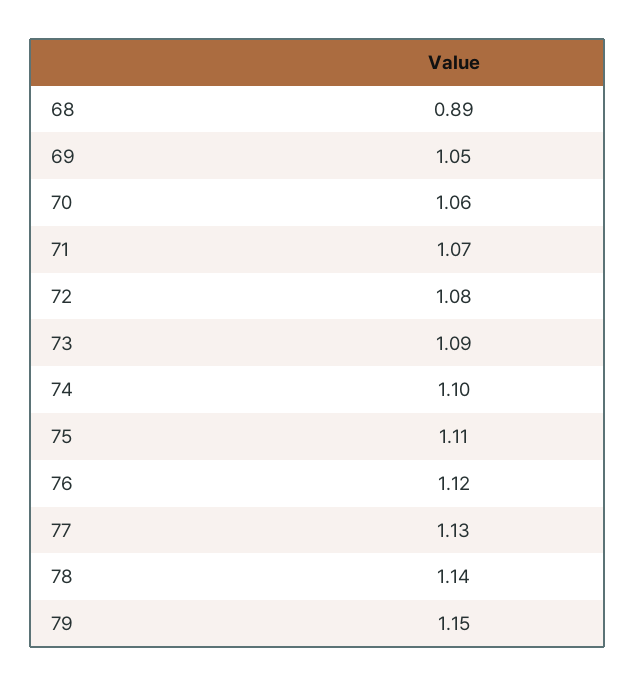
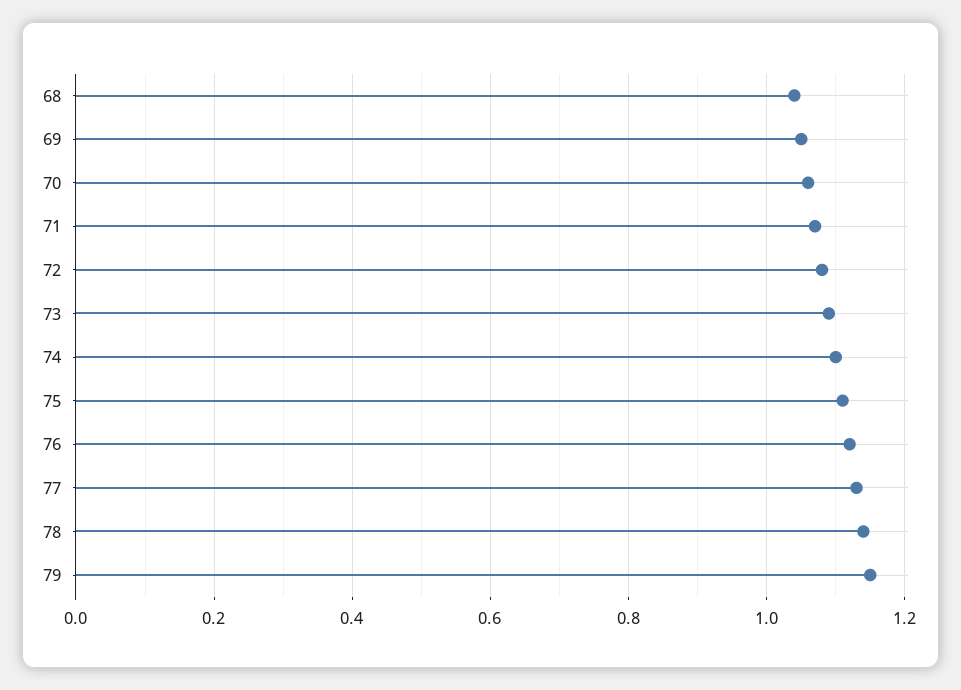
68: 0.89 -> 1.05

